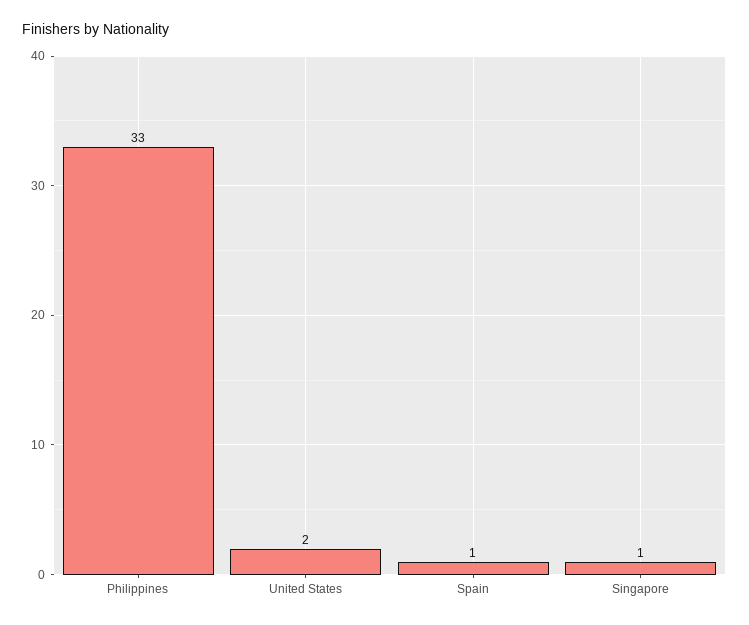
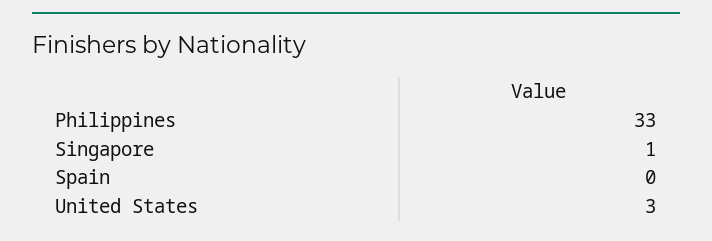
United States: 2 -> 3
Spain: 1 -> 0

